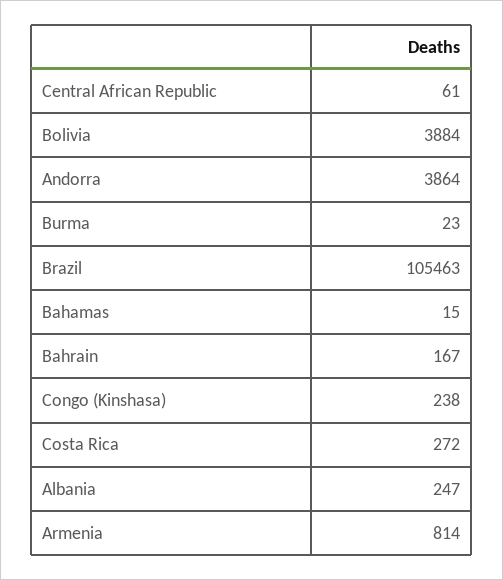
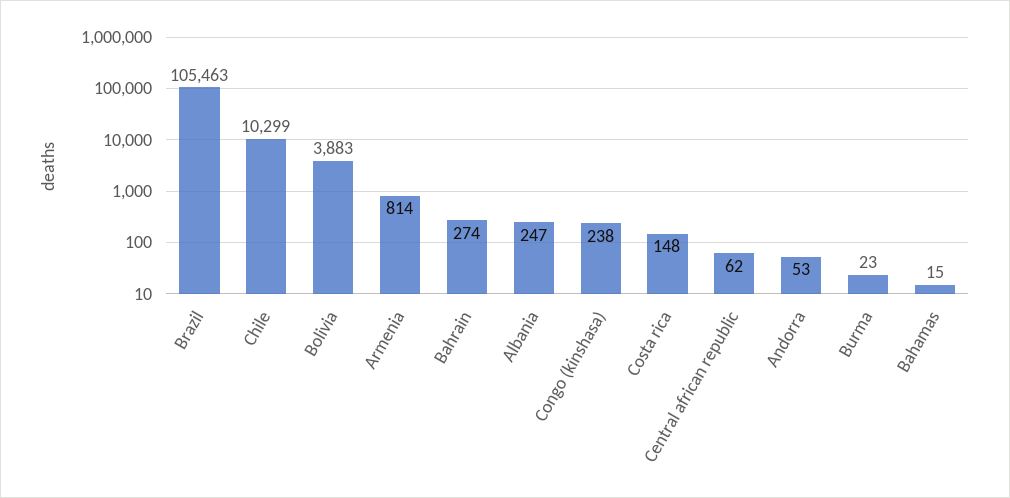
Central African Republic: 61 -> 62
Bolivia: 3884 -> 3883
Andorra: 3864 -> 53
Bahrain: 167 -> 274
Costa Rica: 272 -> 148
Chile: none -> 10299

